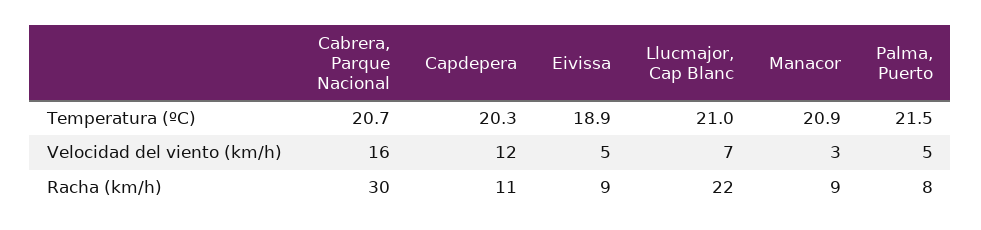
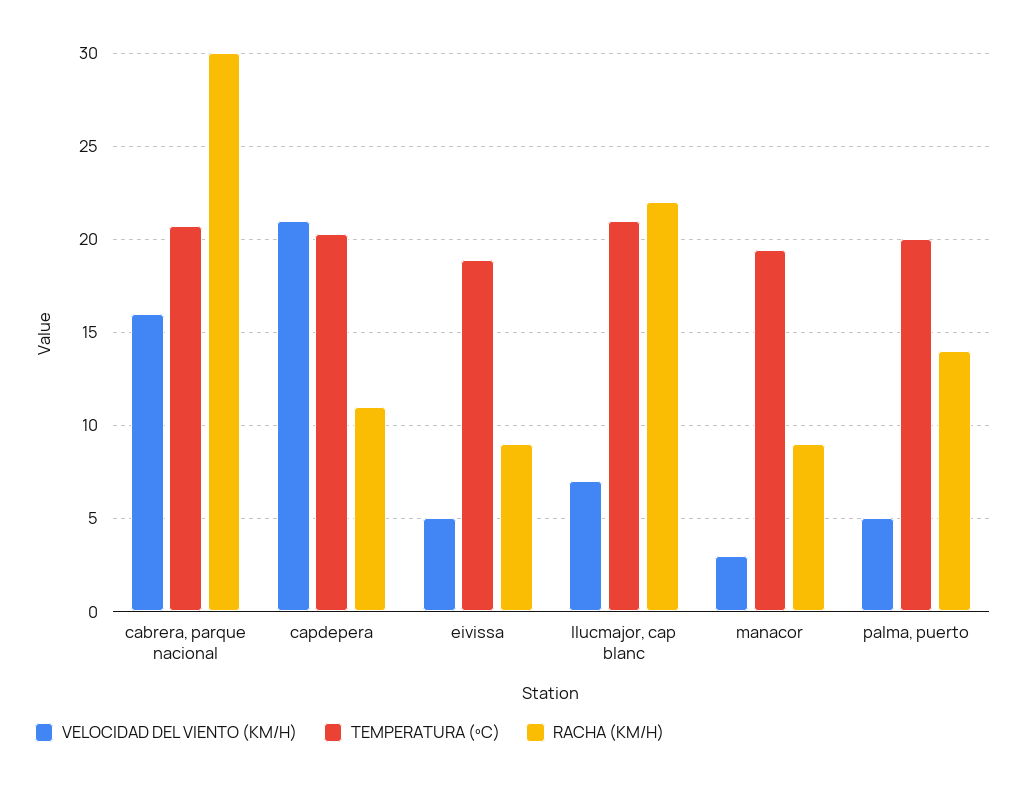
Temperatura (ºC), Manacor: 20.9 -> 19.5
Temperatura (ºC), Palma, Puerto: 21.5 -> 20
Velocidad del viento (km/h), Capdepera: 12 -> 21
Racha (km/h), Palma, Puerto: 8 -> 14

